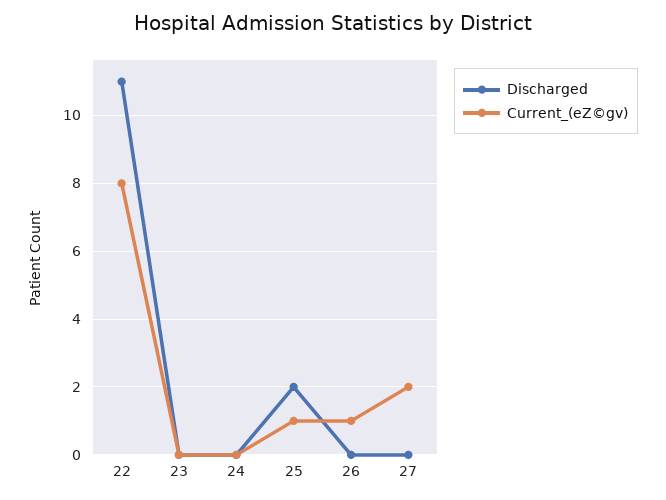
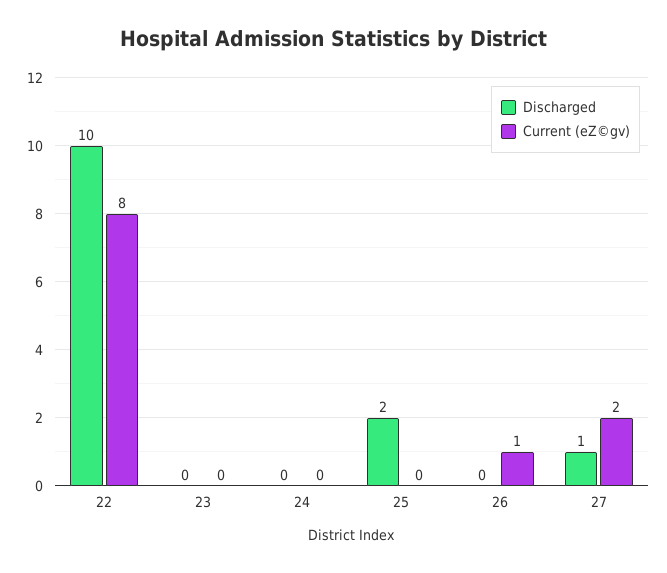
Discharged, 22: 11 -> 10
Current_(eZ©gv), 25: 1 -> 0
Discharged, 27: 0 -> 1

